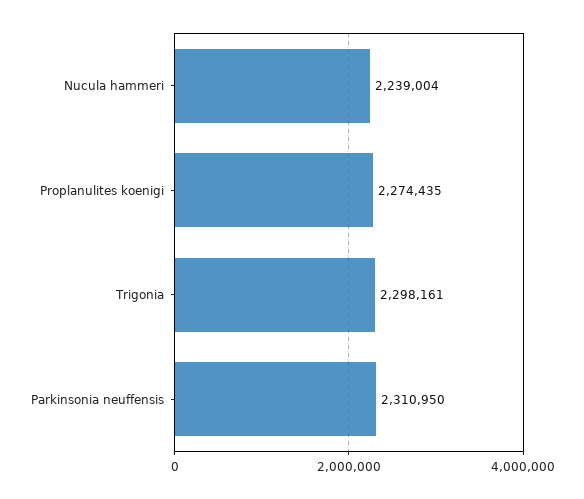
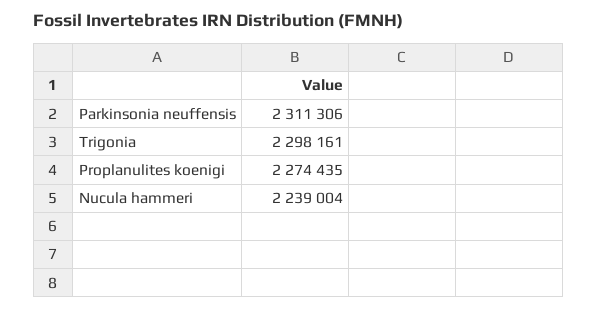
Parkinsonia neuffensis: 2310950 -> 2311306

